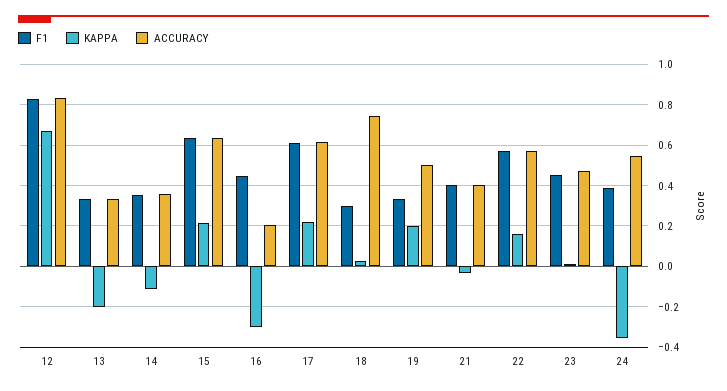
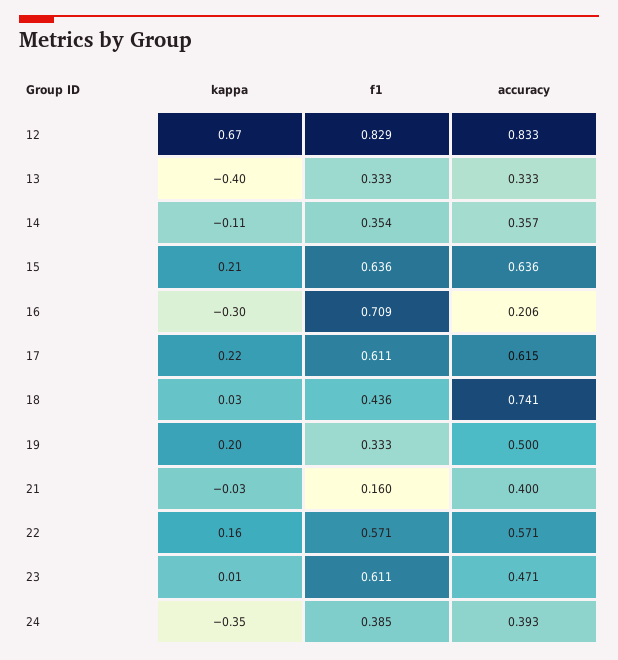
KAPPA, 13: -0.2 -> -0.4
F1, 16: 0.45 -> 0.709
F1, 18: 0.3 -> 0.436
F1, 21: 0.4 -> 0.16
F1, 23: 0.45 -> 0.611
ACCURACY, 24: 0.55 -> 0.393

